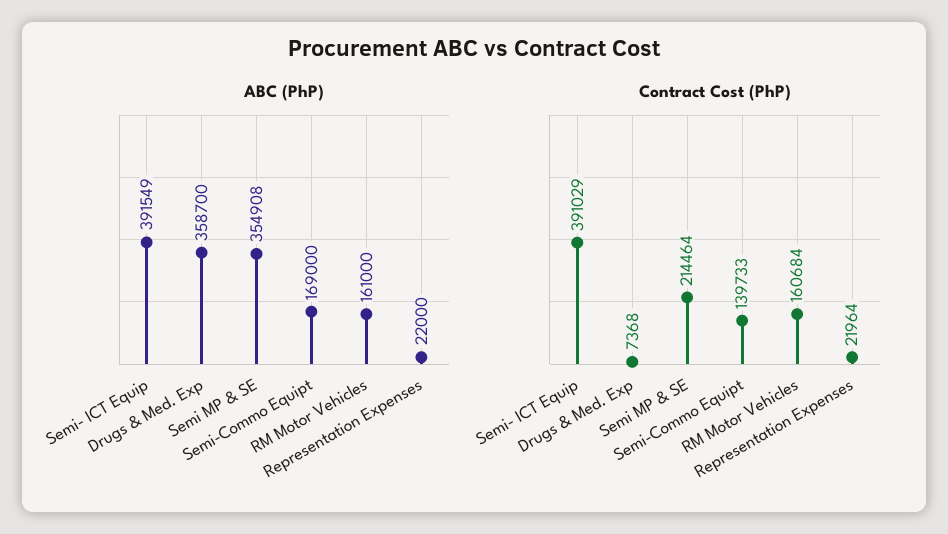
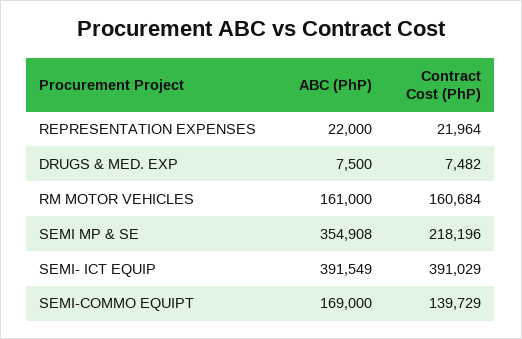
ABC (PhP), Drugs & Med. Exp: 358700 -> 7500
Contract Cost (PhP), Drugs & Med. Exp: 7368 -> 7482
Contract Cost (PhP), Semi MP & SE: 214464 -> 218196
Contract Cost (PhP), Semi-Commo Equipt: 139733 -> 139729

